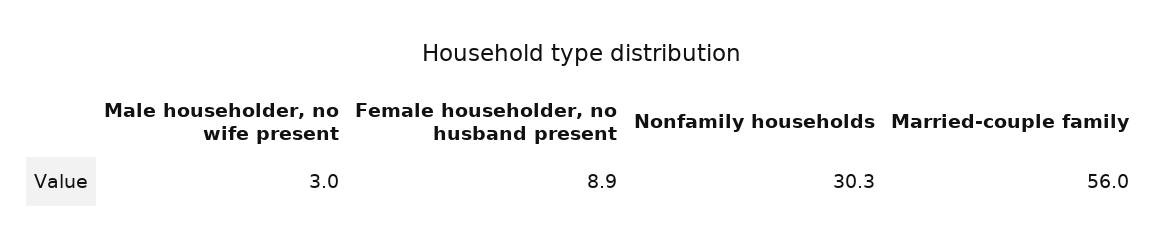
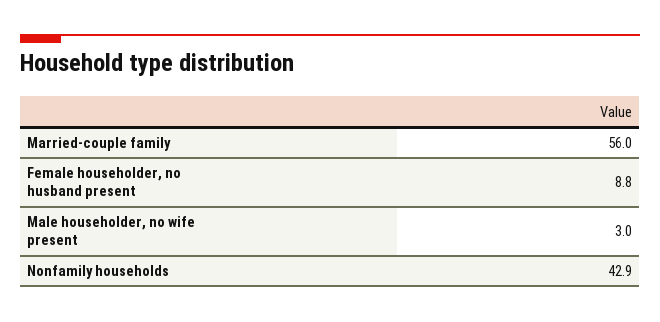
Female householder, no husband present: 8.9 -> 8.8
Nonfamily households: 30.3 -> 42.9

